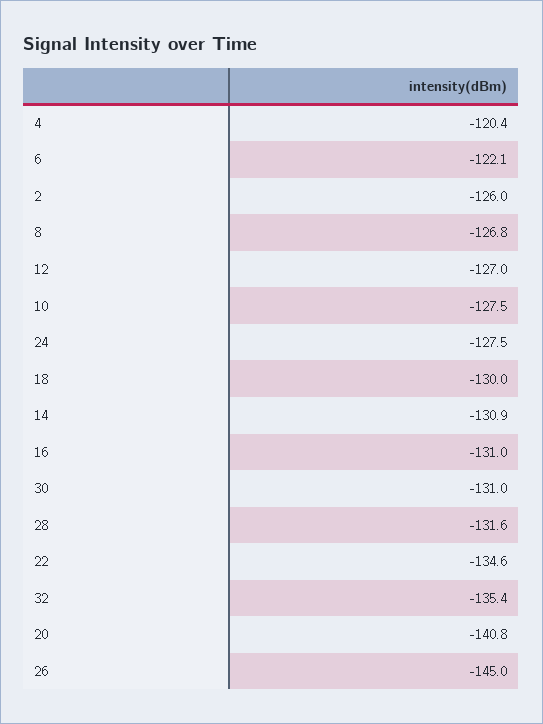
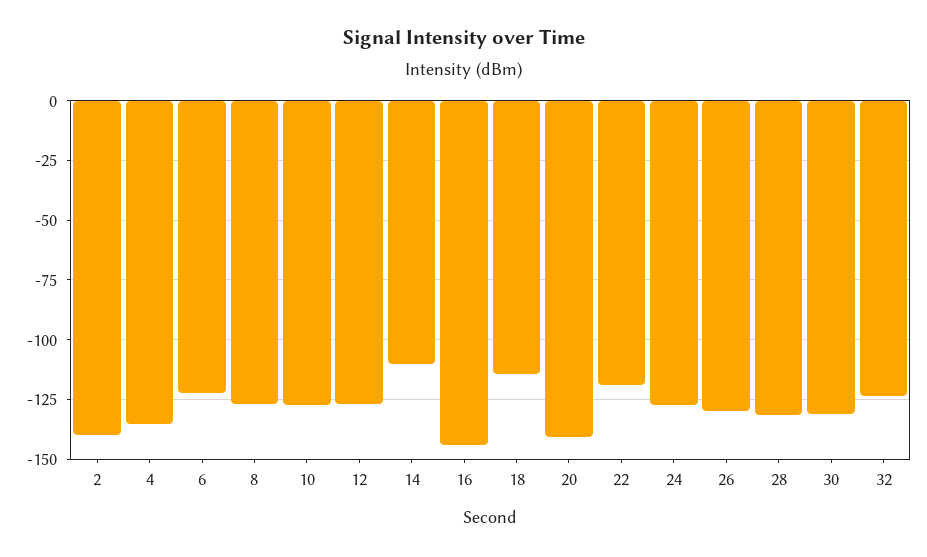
4: -120.4 -> -135
2: -126 -> -140
18: -130 -> -115
14: -130.9 -> -110
16: -131 -> -145
22: -134.6 -> -120
32: -135.4 -> -125
26: -145 -> -130

